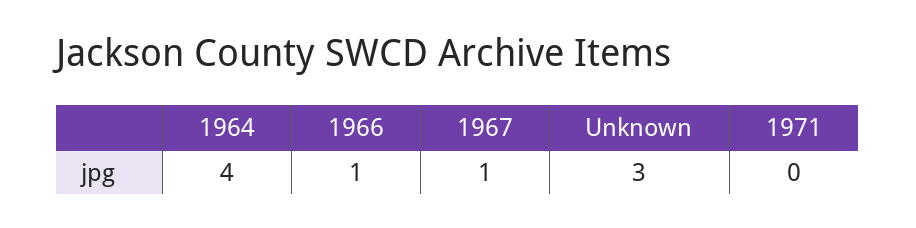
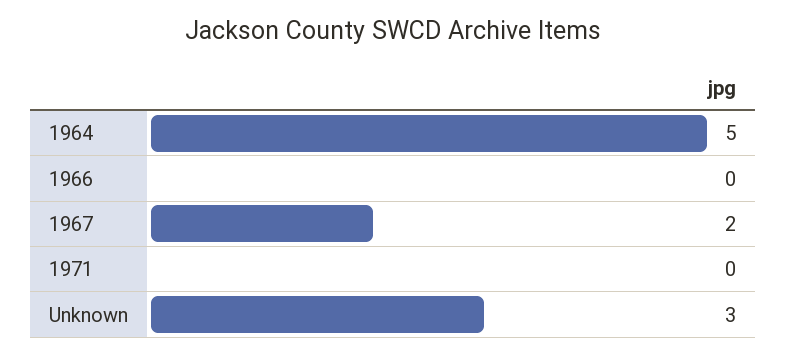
1964: 4 -> 5
1966: 1 -> 0
1967: 1 -> 2

